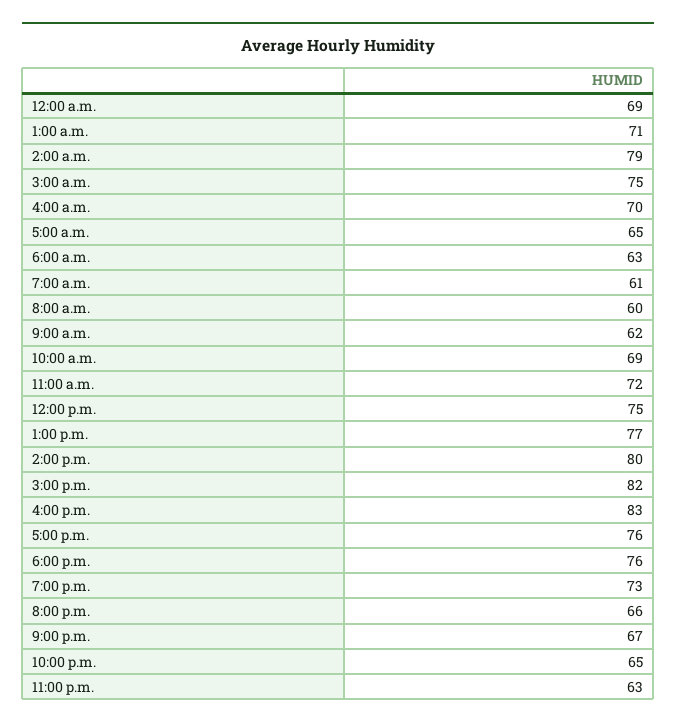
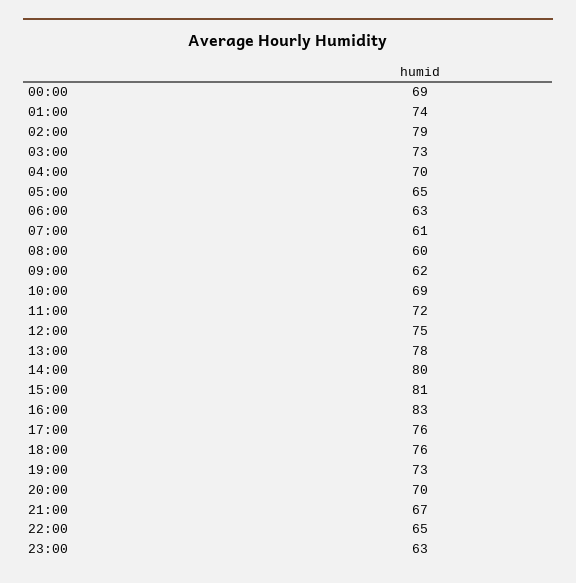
1:00 a.m.: 71 -> 74
3:00 a.m.: 75 -> 73
1:00 p.m.: 77 -> 78
3:00 p.m.: 82 -> 81
8:00 p.m.: 66 -> 70

